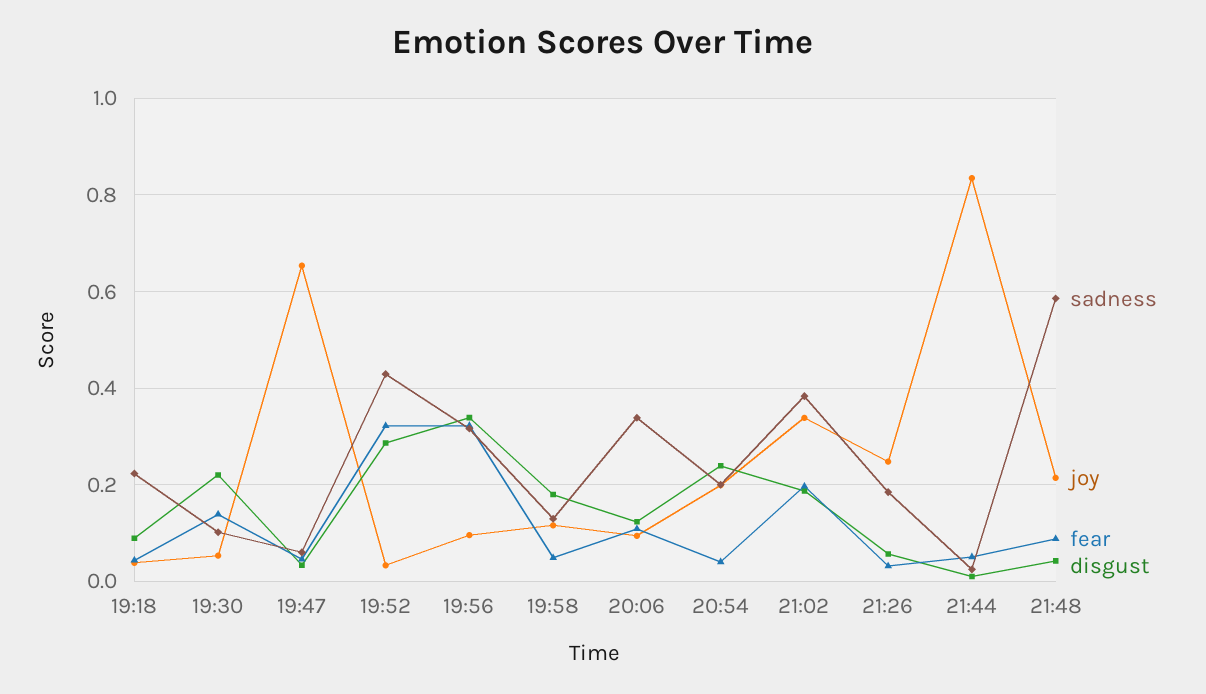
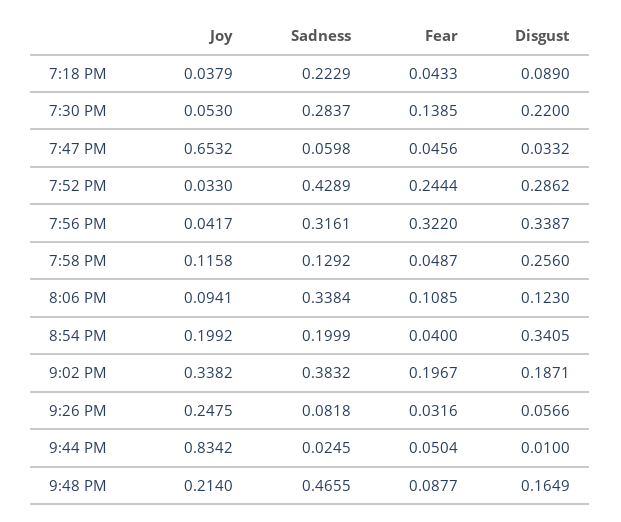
sadness, 19:30: 0.1 -> 0.2837
fear, 19:52: 0.32 -> 0.2444
joy, 19:56: 0.1 -> 0.0417
disgust, 19:58: 0.18 -> 0.256
disgust, 20:54: 0.24 -> 0.3405
sadness, 21:26: 0.18 -> 0.0818
sadness, 21:48: 0.58 -> 0.4655
disgust, 21:48: 0.04 -> 0.1649

